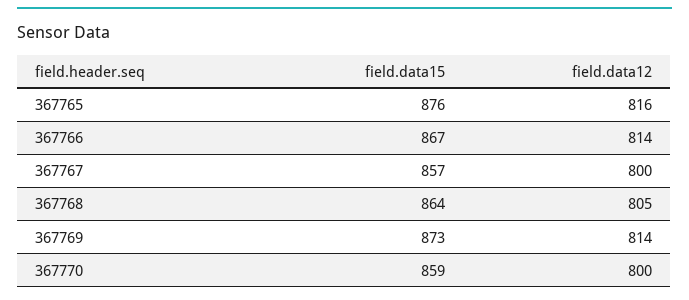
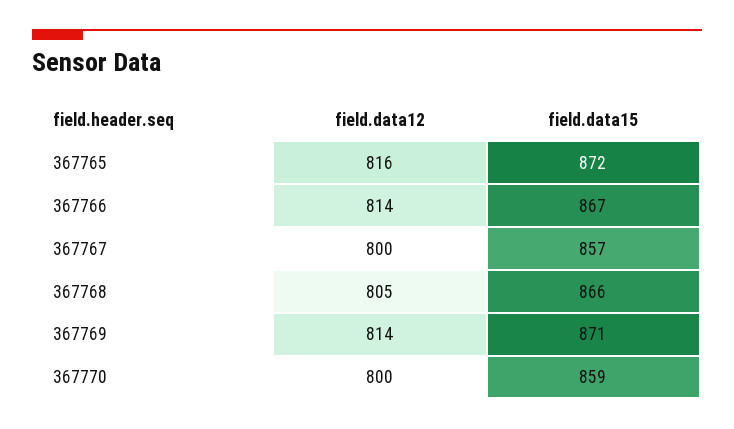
field.data15, 367765: 876 -> 872
field.data15, 367768: 864 -> 866
field.data15, 367769: 873 -> 871

